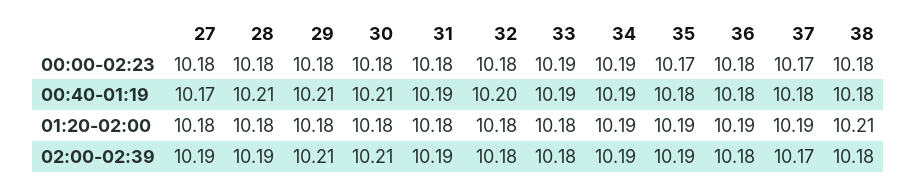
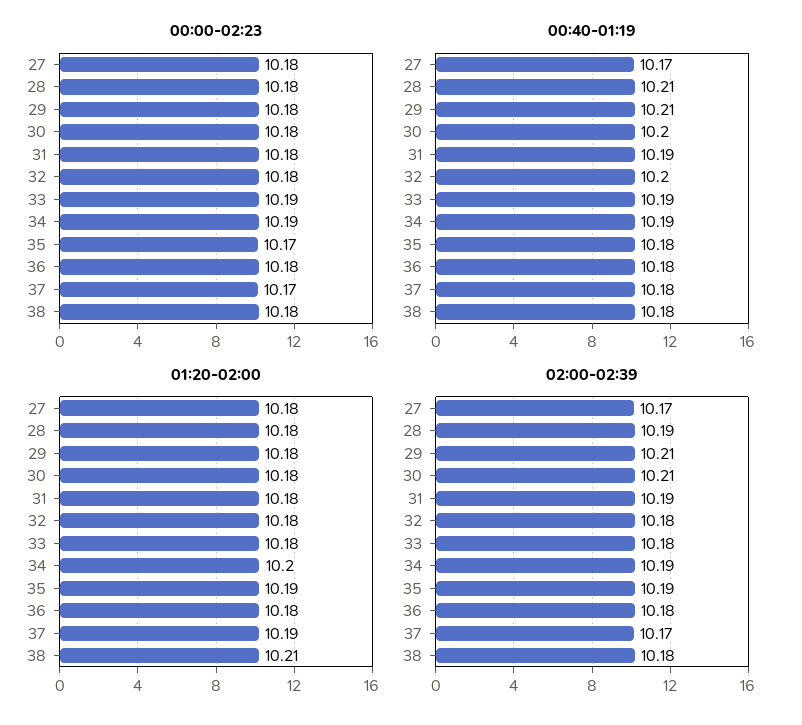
00:40-01:19, 30: 10.21 -> 10.2
01:20-02:00, 34: 10.19 -> 10.2
01:20-02:00, 36: 10.19 -> 10.18
02:00-02:39, 27: 10.19 -> 10.17

